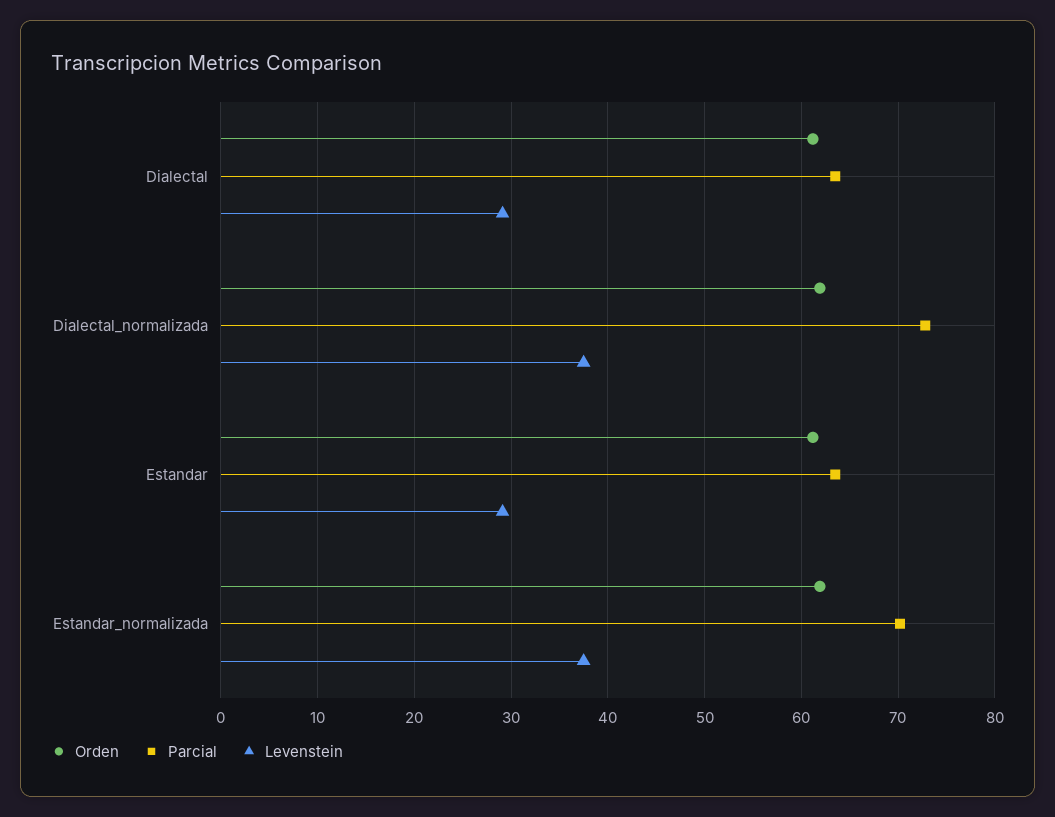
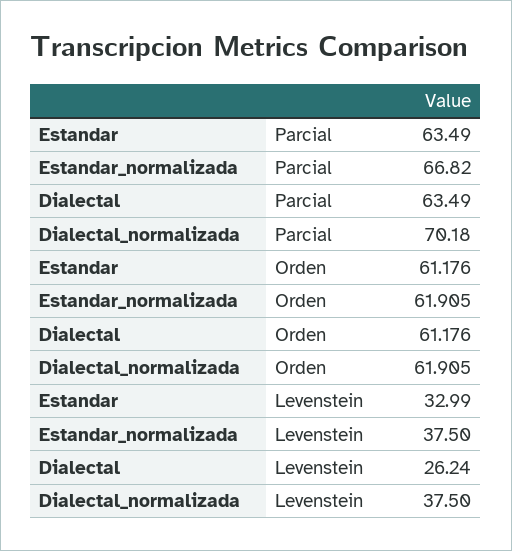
Levenstein, Dialectal: 29 -> 26.24
Parcial, Dialectal_normalizada: 73 -> 70.18
Levenstein, Estandar: 29 -> 32.99
Parcial, Estandar_normalizada: 70 -> 66.82

